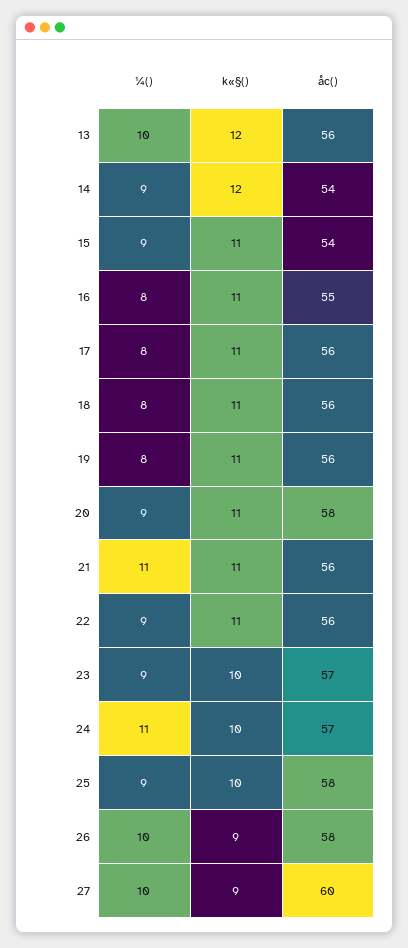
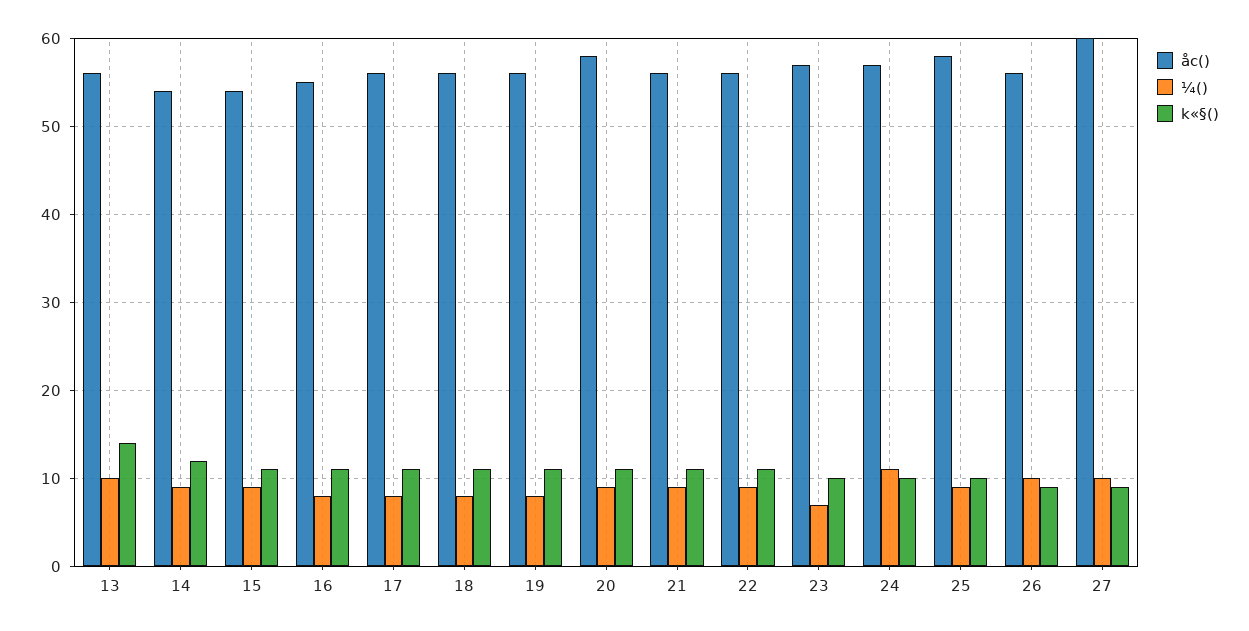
k«§(), 13: 12 -> 14
¼(), 21: 11 -> 9
¼(), 23: 9 -> 7
åc(), 26: 58 -> 56

